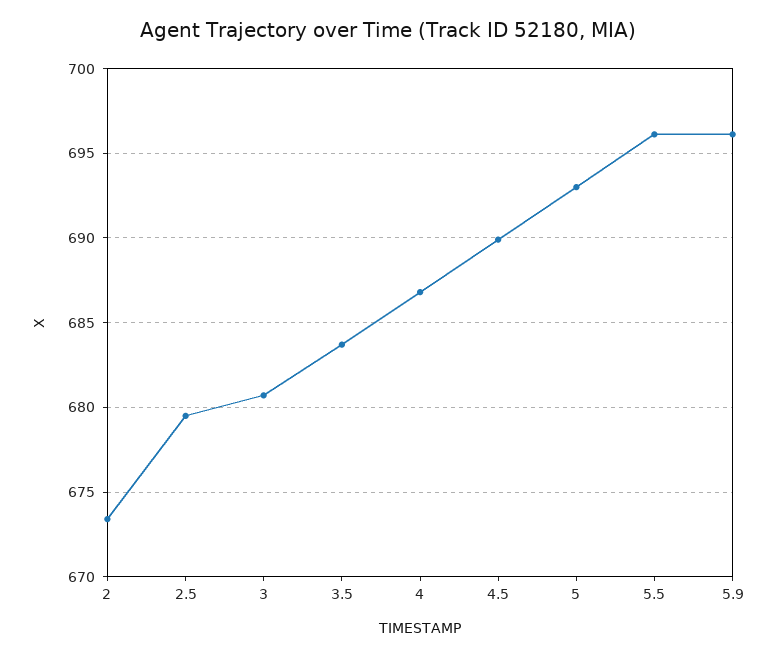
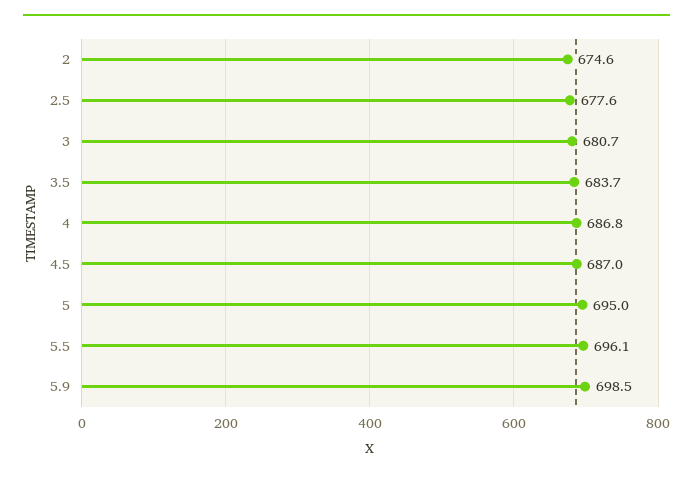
2: 673.5 -> 674.6
2.5: 679.5 -> 677.6
4.5: 690 -> 687
5: 693 -> 695
5.9: 696 -> 698.5

